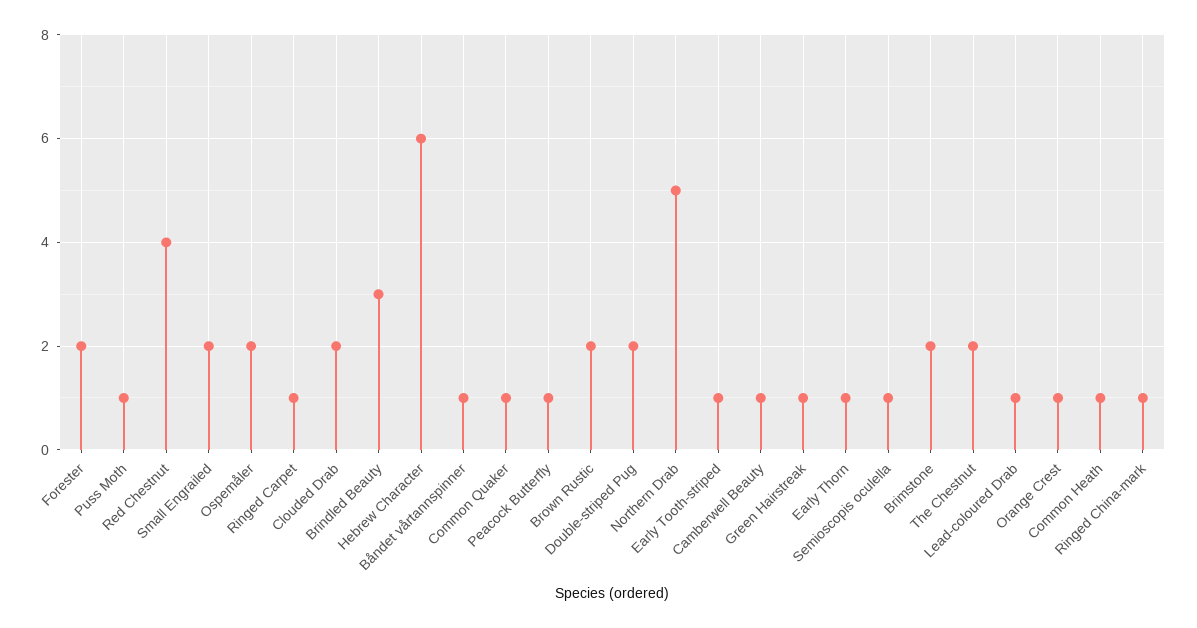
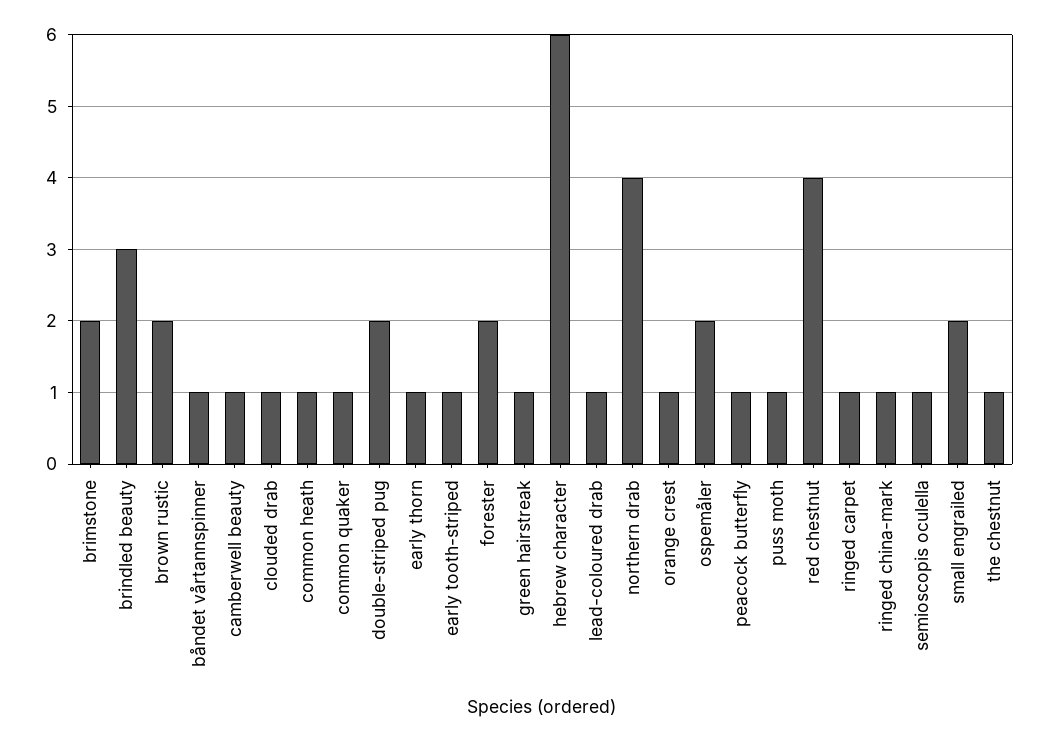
Clouded Drab: 2 -> 1
Northern Drab: 5 -> 4
The Chestnut: 2 -> 1

